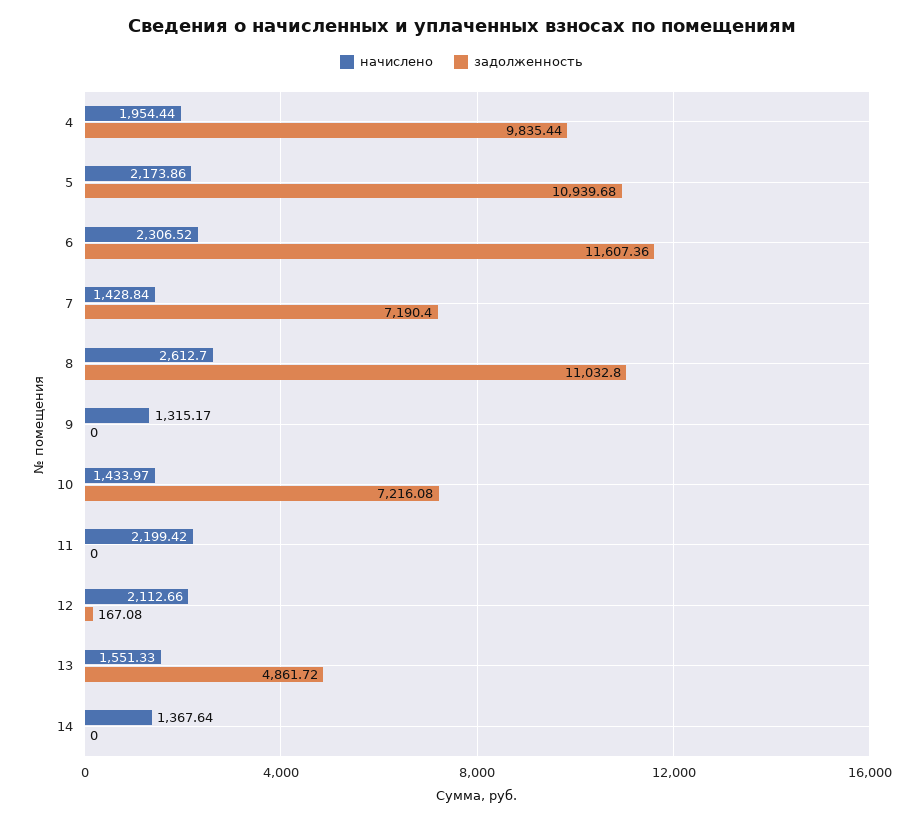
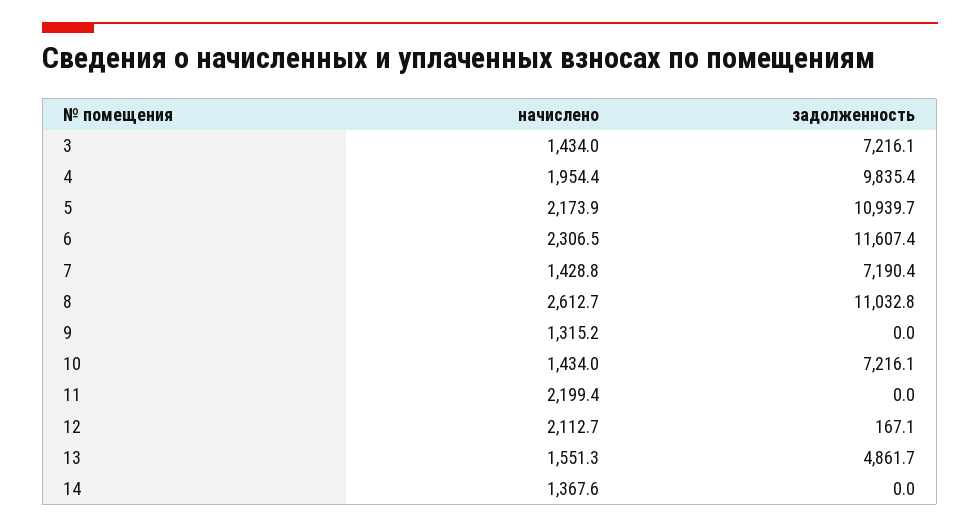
начислено, 3: none -> 1434
задолженность, 3: none -> 7216.1

